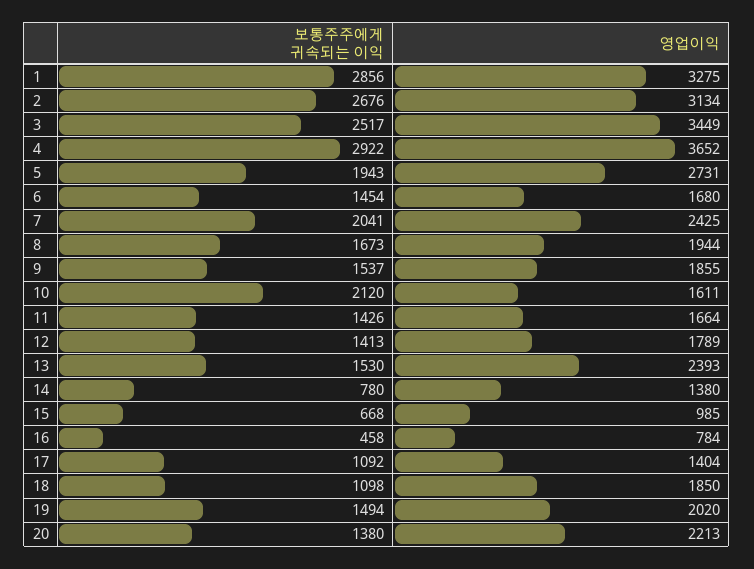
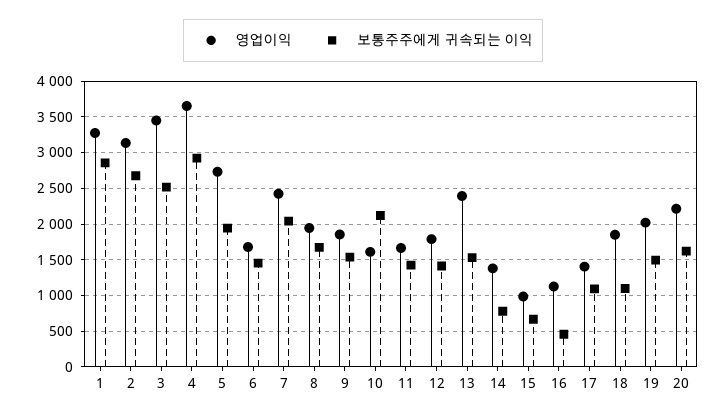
영업이익, 16: 784 -> 1100
보통주주에게 귀속되는 이익, 20: 1380 -> 1600

